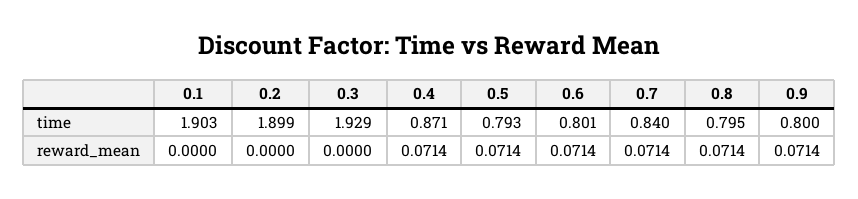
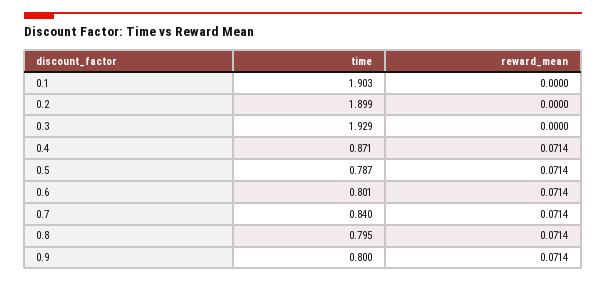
0.5, time: 0.793 -> 0.787

